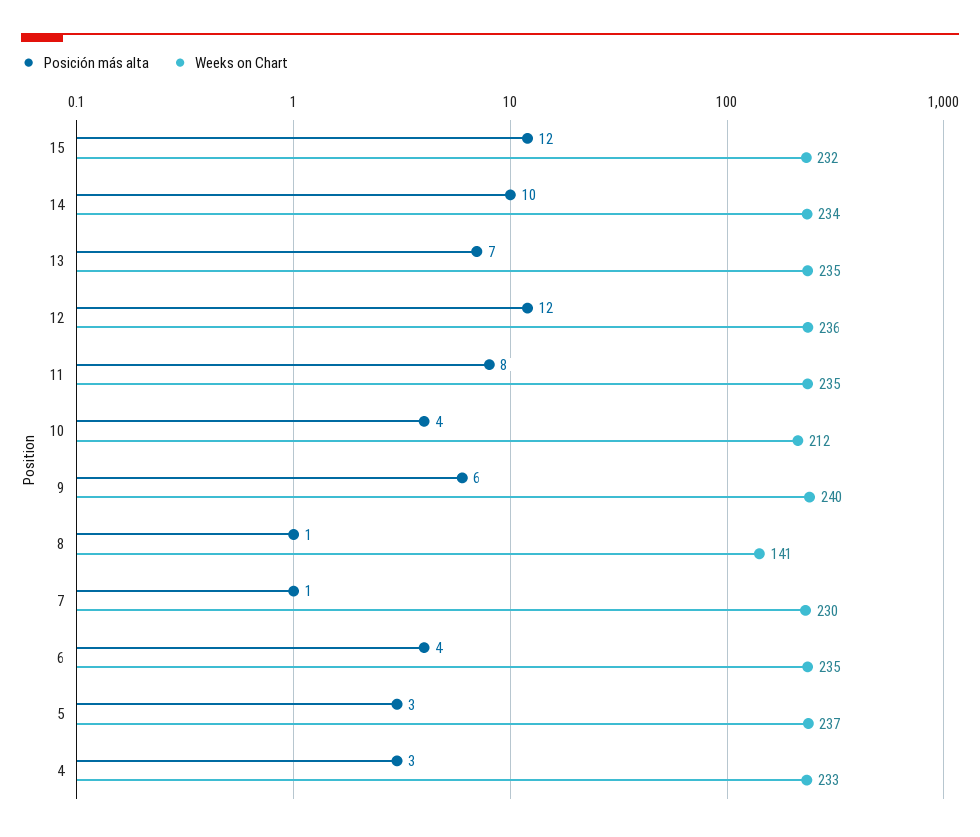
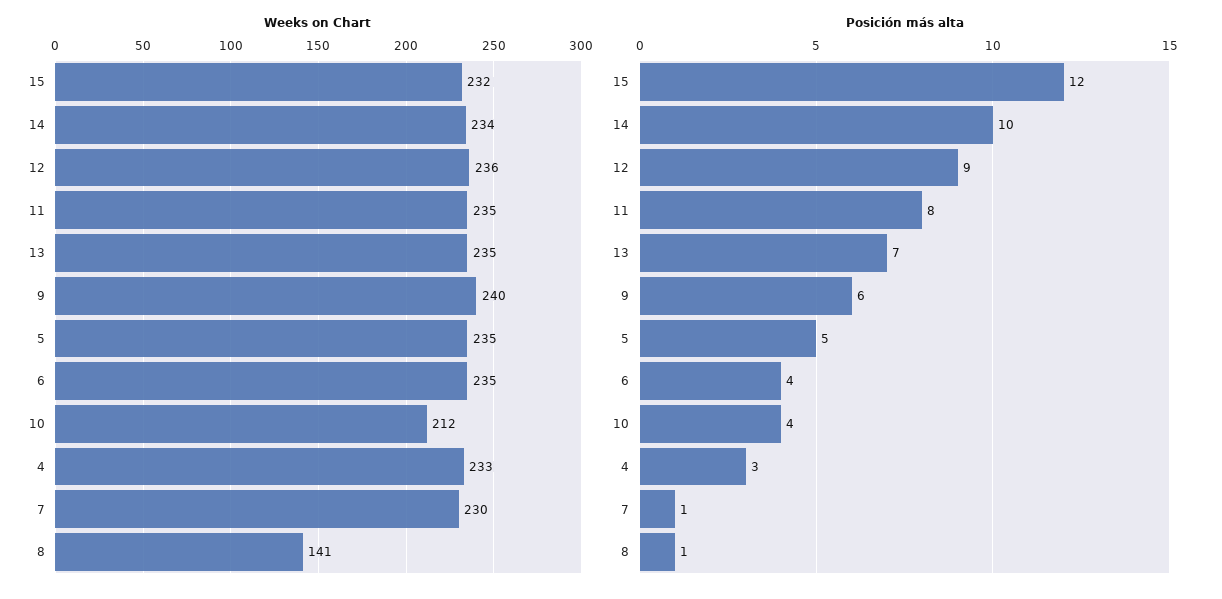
Posición más alta, 12: 12 -> 9
Posición más alta, 5: 3 -> 5
Weeks on Chart, 5: 237 -> 235

